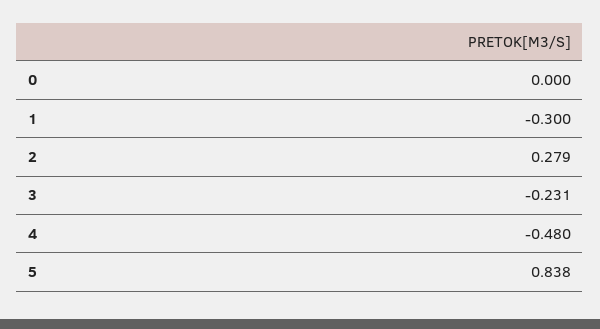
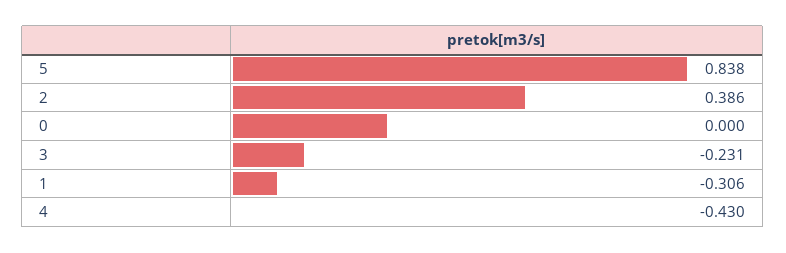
1: -0.3 -> -0.306
2: 0.279 -> 0.386
4: -0.48 -> -0.43

